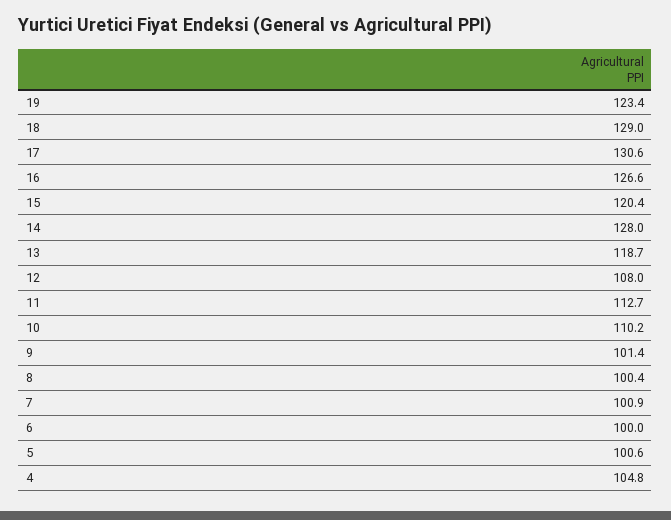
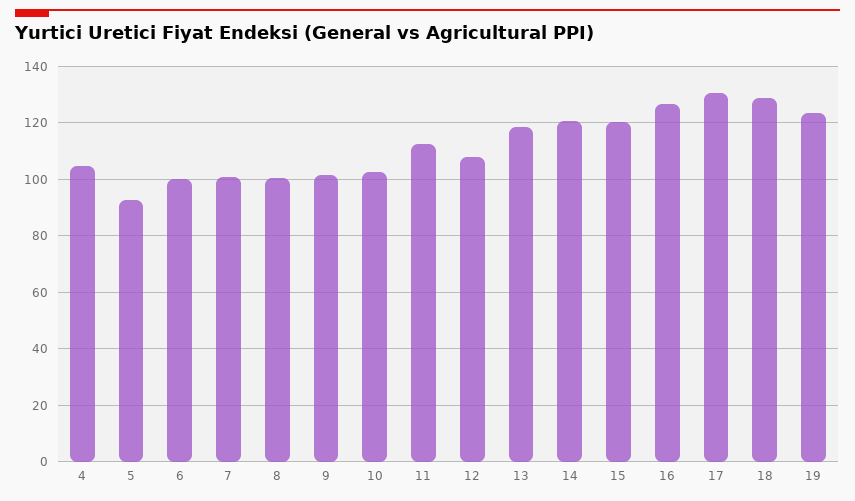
14: 128 -> 120
10: 110.2 -> 102.5
5: 100.6 -> 92.5

